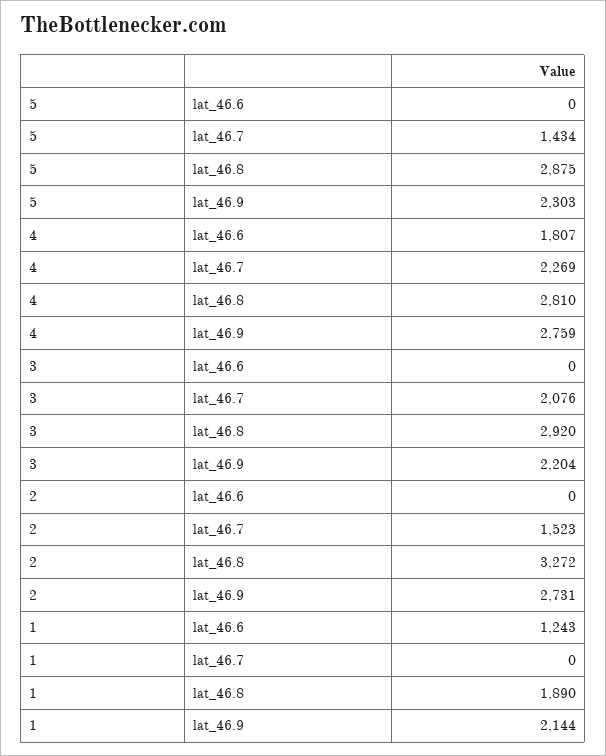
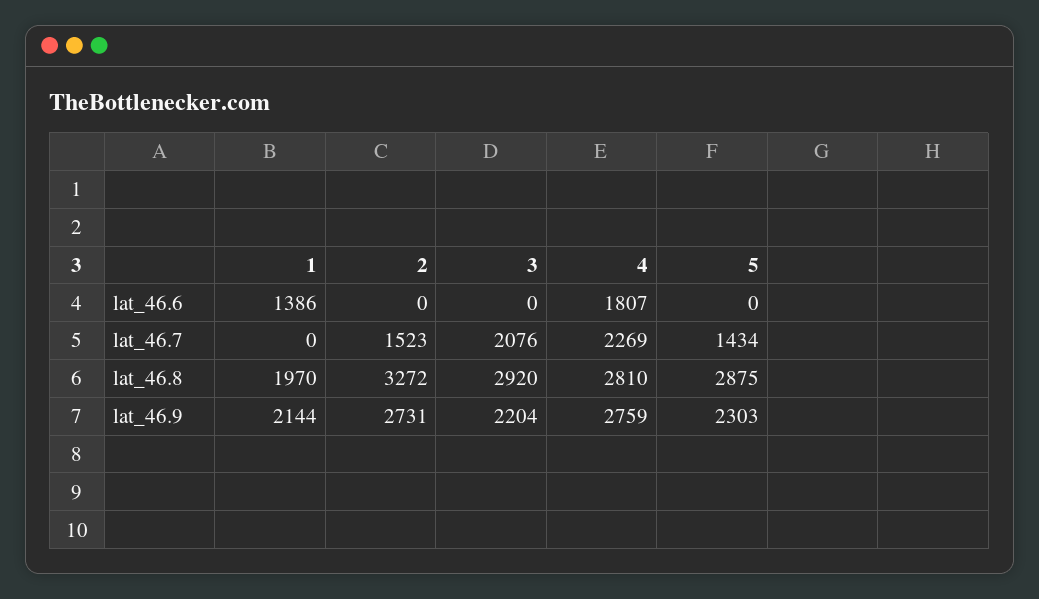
1, lat_46.6: 1243 -> 1386
1, lat_46.8: 1890 -> 1970

